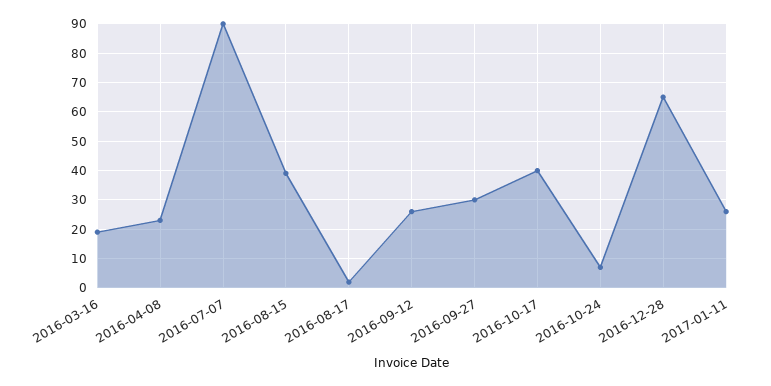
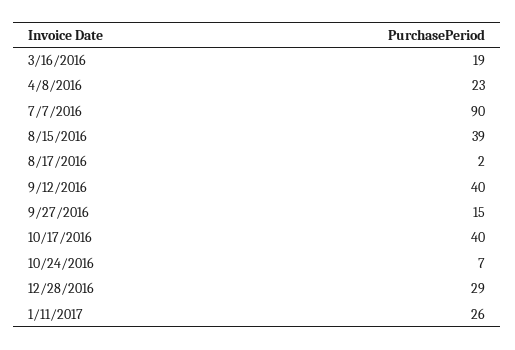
2016-09-12: 25 -> 40
2016-09-27: 30 -> 15
2016-12-28: 65 -> 29

